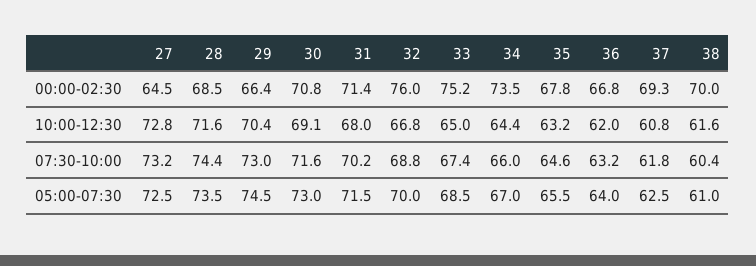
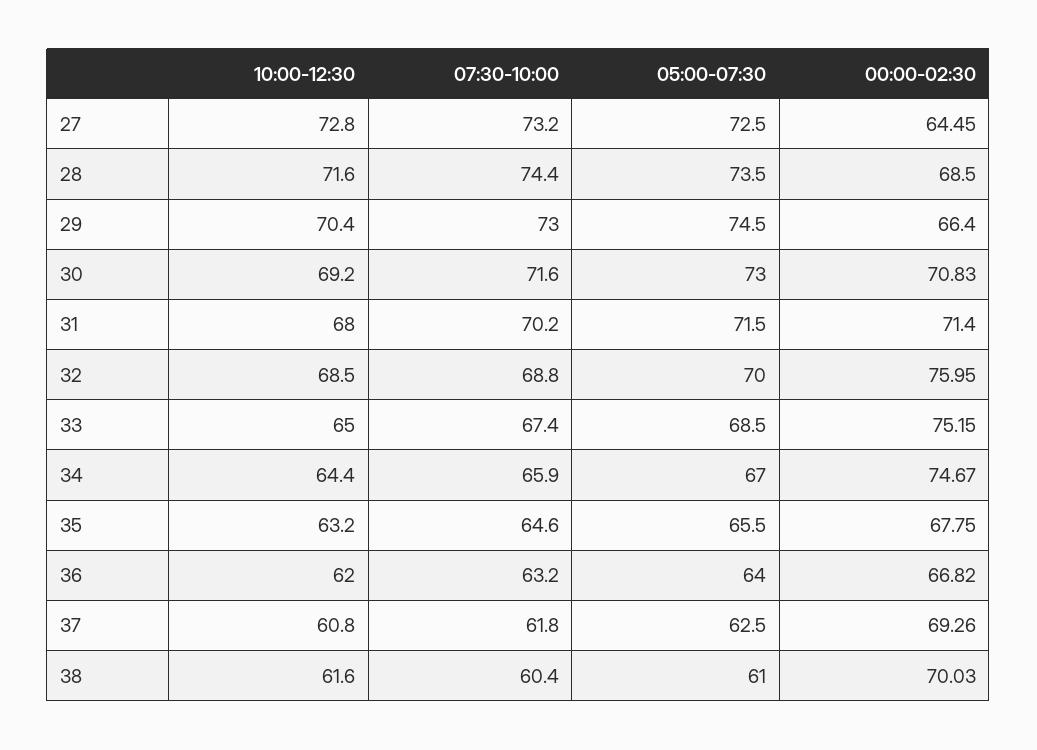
34, 00:00-02:30: 73.5 -> 74.67
30, 10:00-12:30: 69.1 -> 69.2
32, 10:00-12:30: 66.8 -> 68.5
34, 07:30-10:00: 66 -> 65.9

